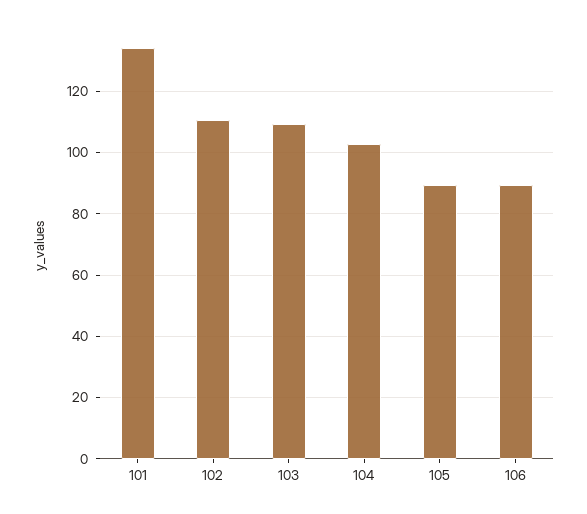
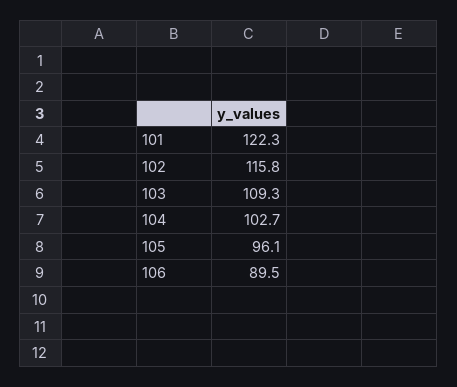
101: 134 -> 122.3
102: 110 -> 115.8
105: 90 -> 96.1

